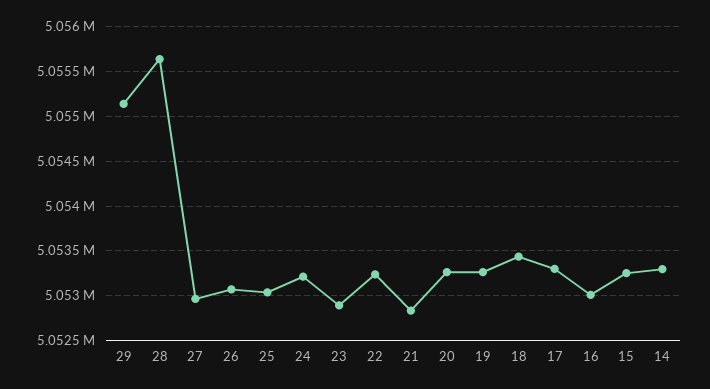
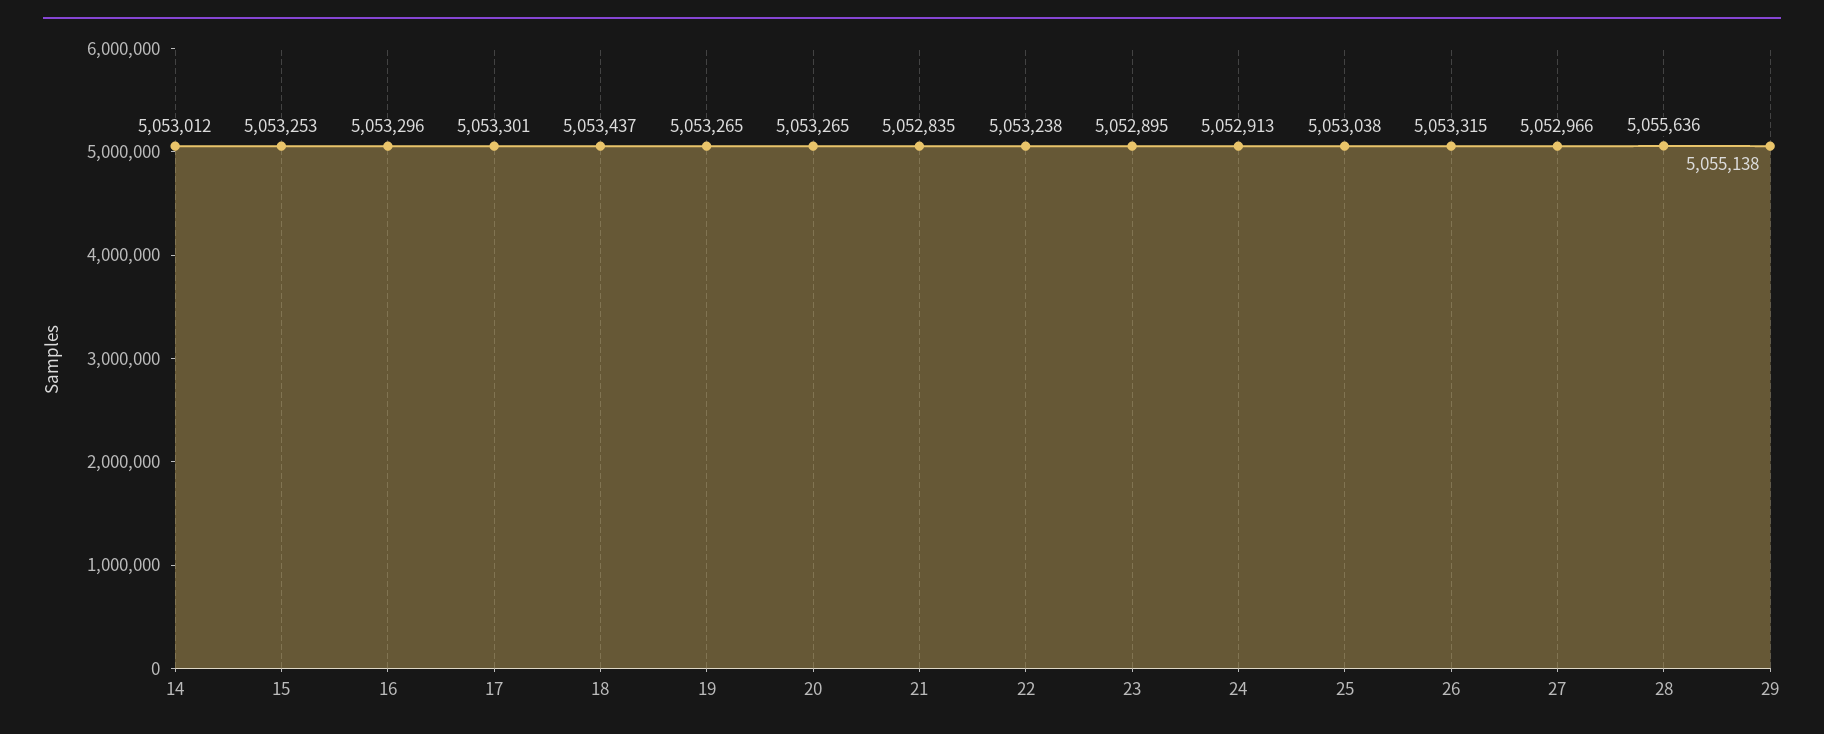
26: 5053100 -> 5053315
24: 5053200 -> 5052913
16: 5053000 -> 5053296
14: 5053300 -> 5053012

